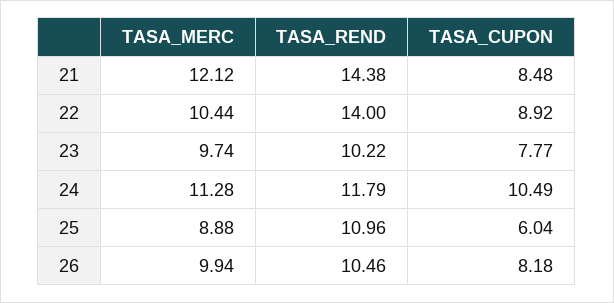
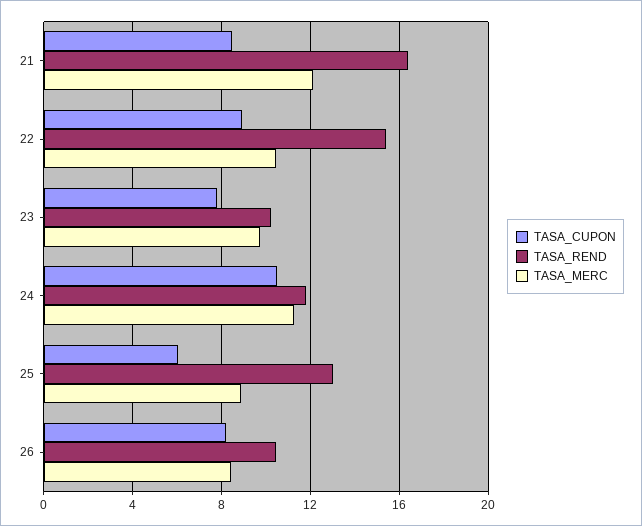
TASA_REND, 21: 14.38 -> 16.5
TASA_REND, 22: 14 -> 15.5
TASA_REND, 25: 10.96 -> 13
TASA_MERC, 26: 9.94 -> 8.5

